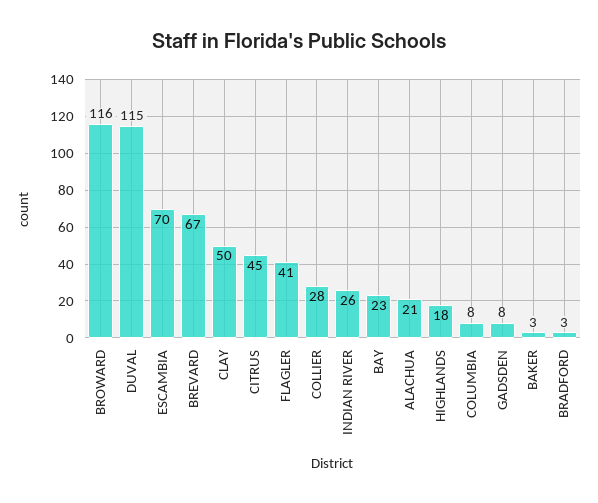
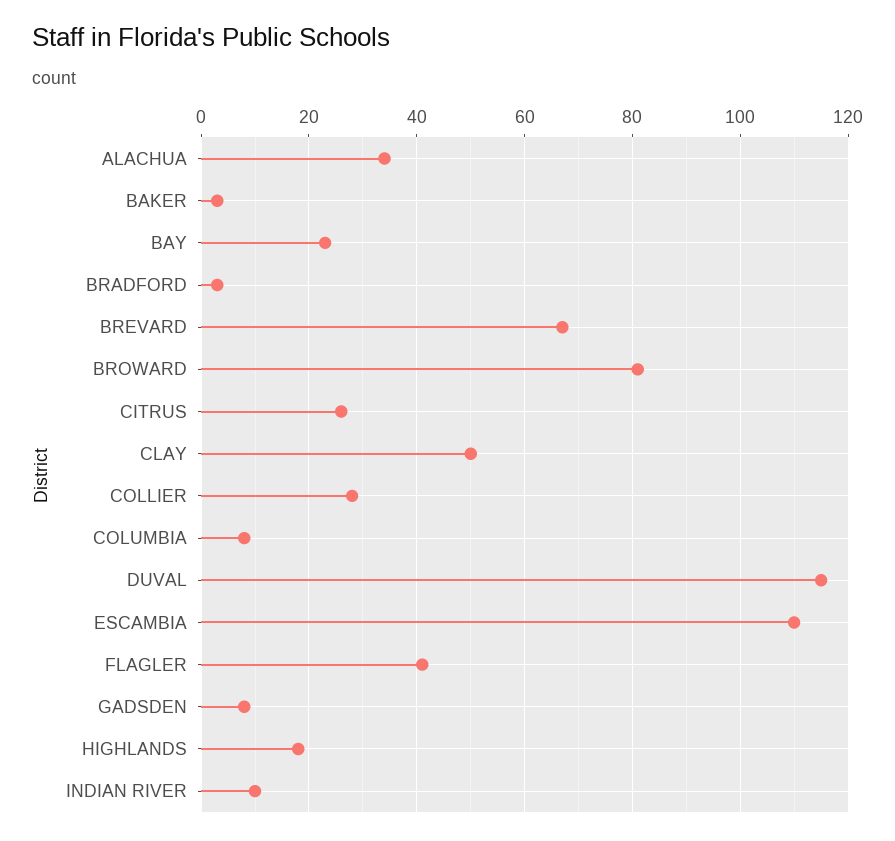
BROWARD: 116 -> 80
ESCAMBIA: 70 -> 110
CITRUS: 45 -> 25
INDIAN RIVER: 26 -> 10
ALACHUA: 21 -> 35

